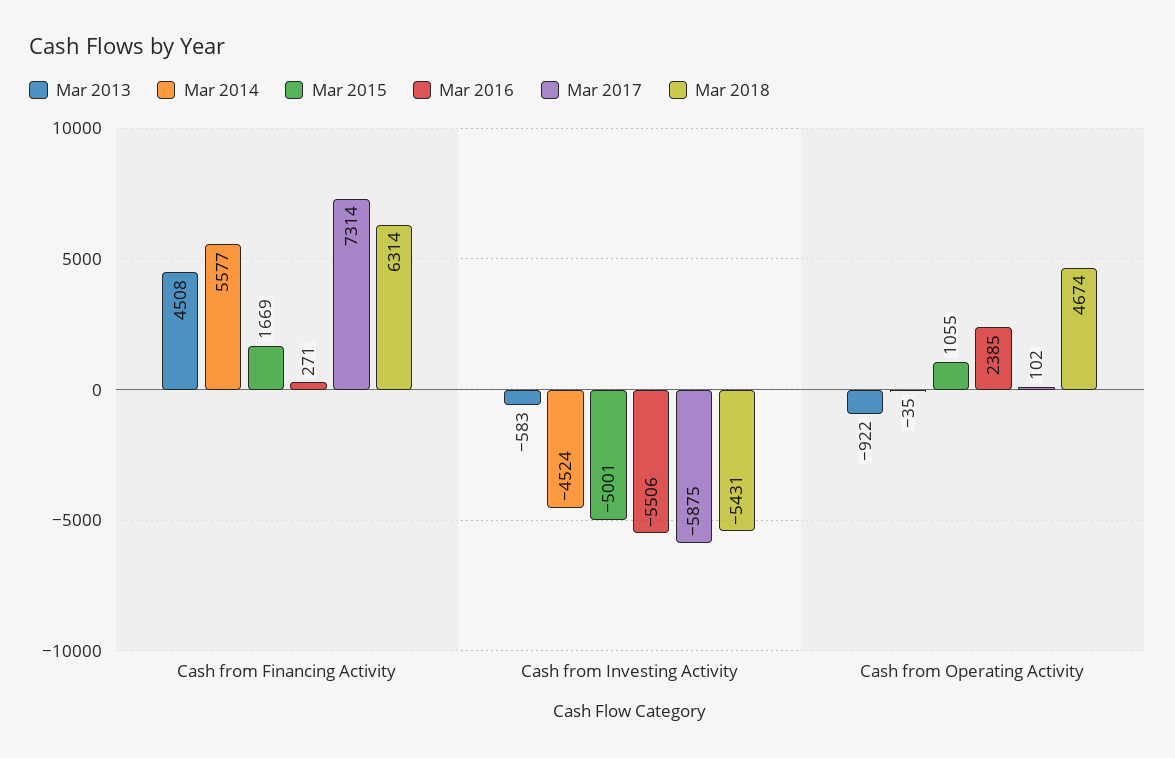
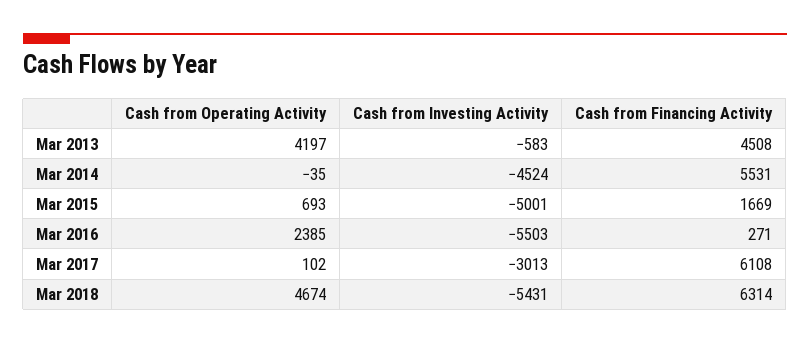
Mar 2014, Cash from Financing Activity: 5577 -> 5531
Mar 2017, Cash from Financing Activity: 7314 -> 6108
Mar 2016, Cash from Investing Activity: -5506 -> -5503
Mar 2017, Cash from Investing Activity: -5875 -> -3013
Mar 2013, Cash from Operating Activity: -922 -> 4197
Mar 2015, Cash from Operating Activity: 1055 -> 693

